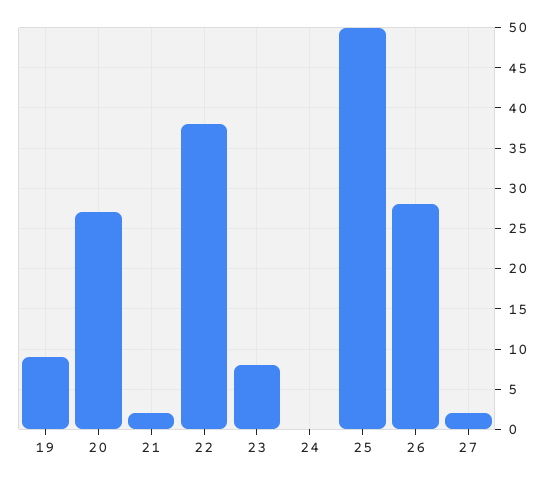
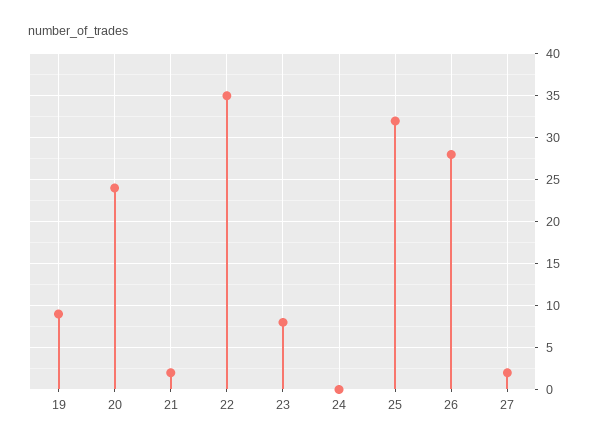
20: 27 -> 24
22: 38 -> 35
25: 50 -> 32

